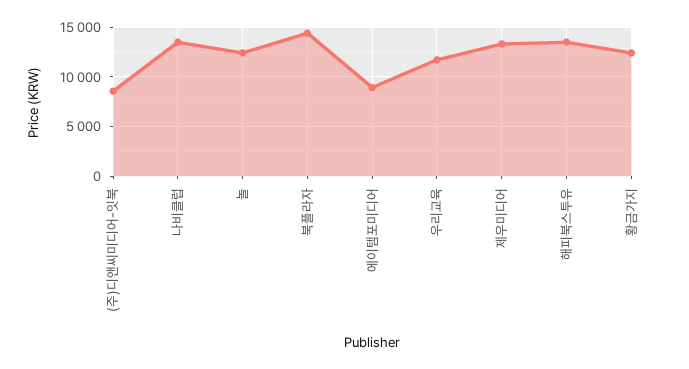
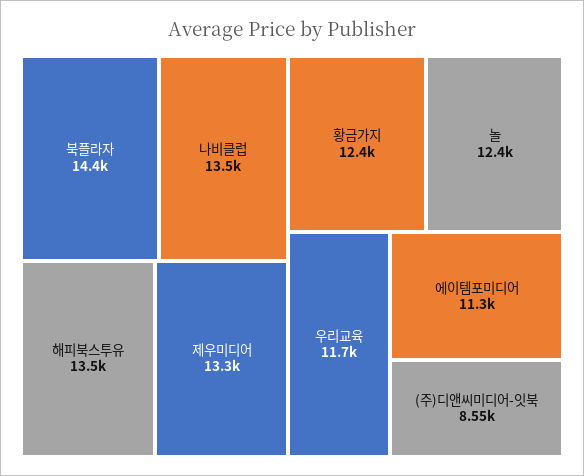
에이템포미디어: 9000 -> 11300

